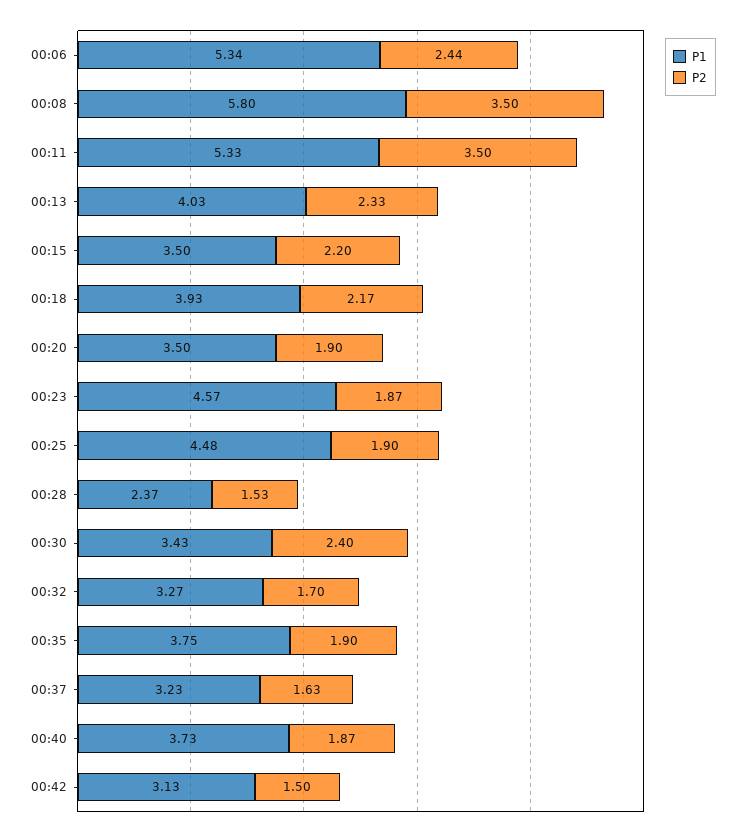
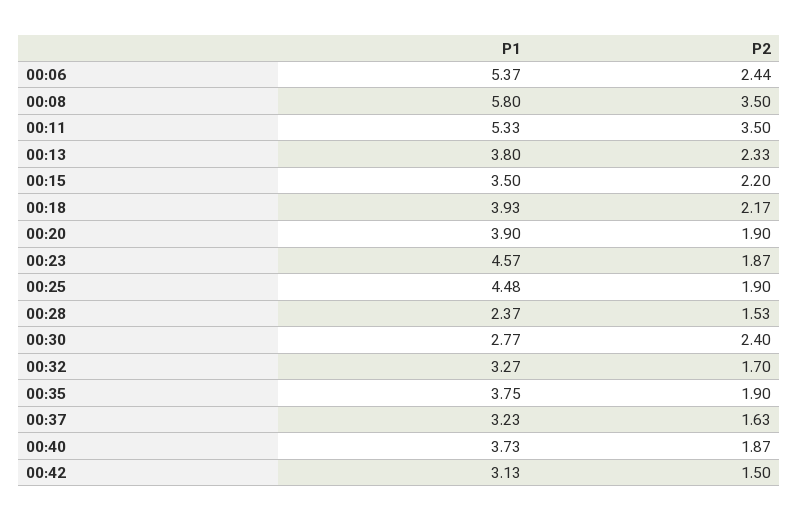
P1, 00:06: 5.34 -> 5.37
P1, 00:13: 4.03 -> 3.8
P1, 00:20: 3.5 -> 3.9
P1, 00:30: 3.43 -> 2.77

